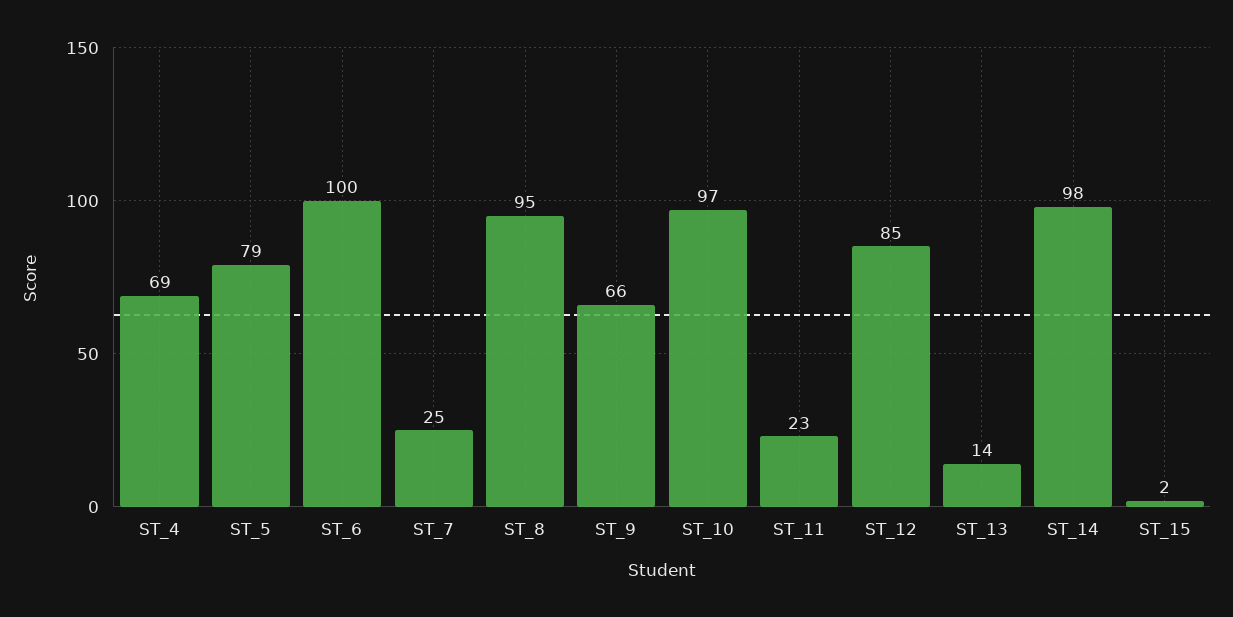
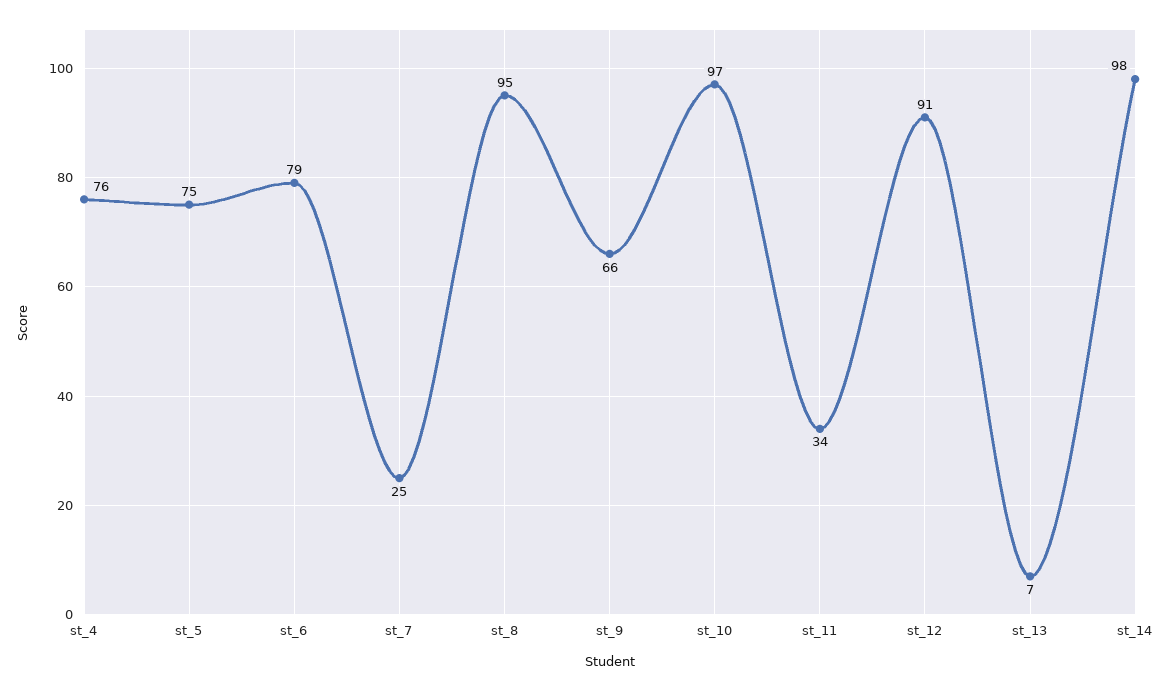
ST_4: 69 -> 76
ST_5: 79 -> 75
ST_6: 100 -> 79
ST_11: 23 -> 34
ST_12: 85 -> 91
ST_13: 14 -> 7
ST_15: 2 -> none

